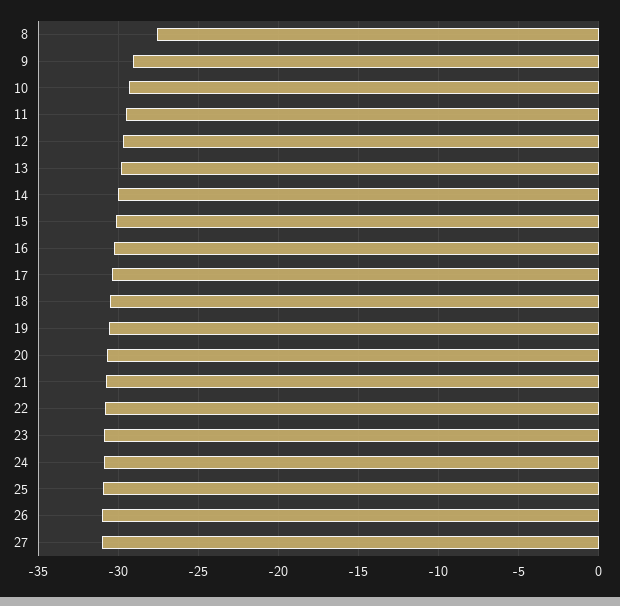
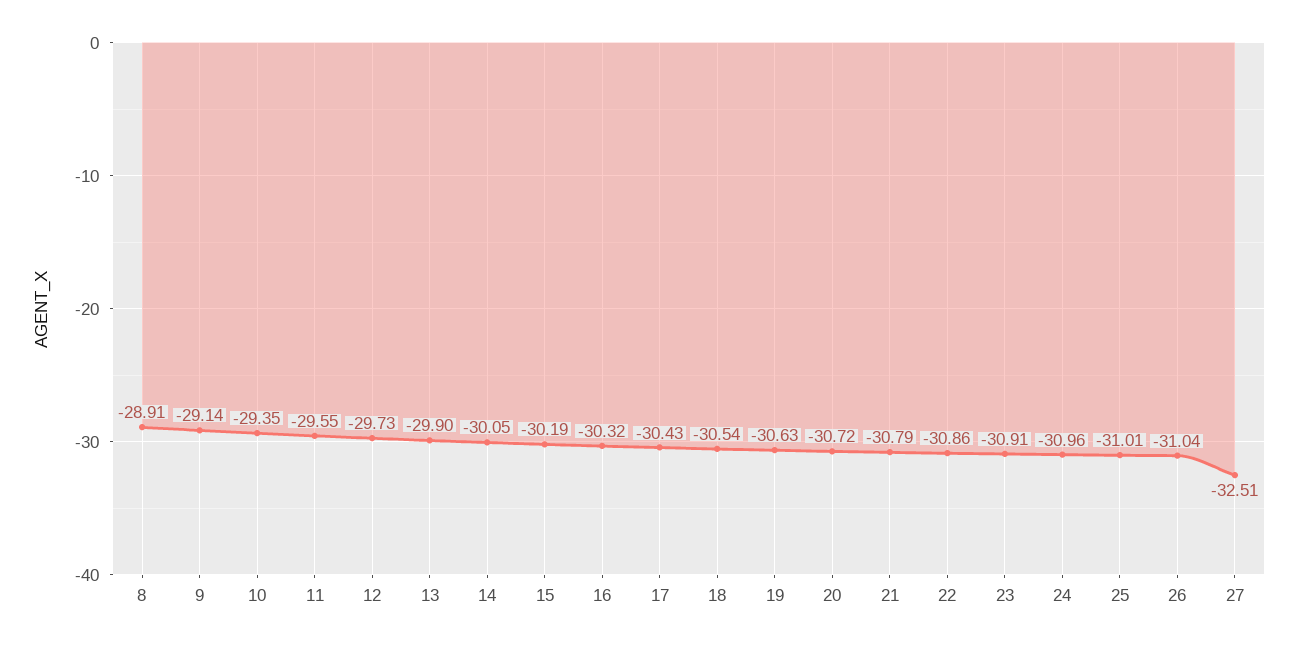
8: -27.5 -> -28.91
27: -31 -> -32.51

